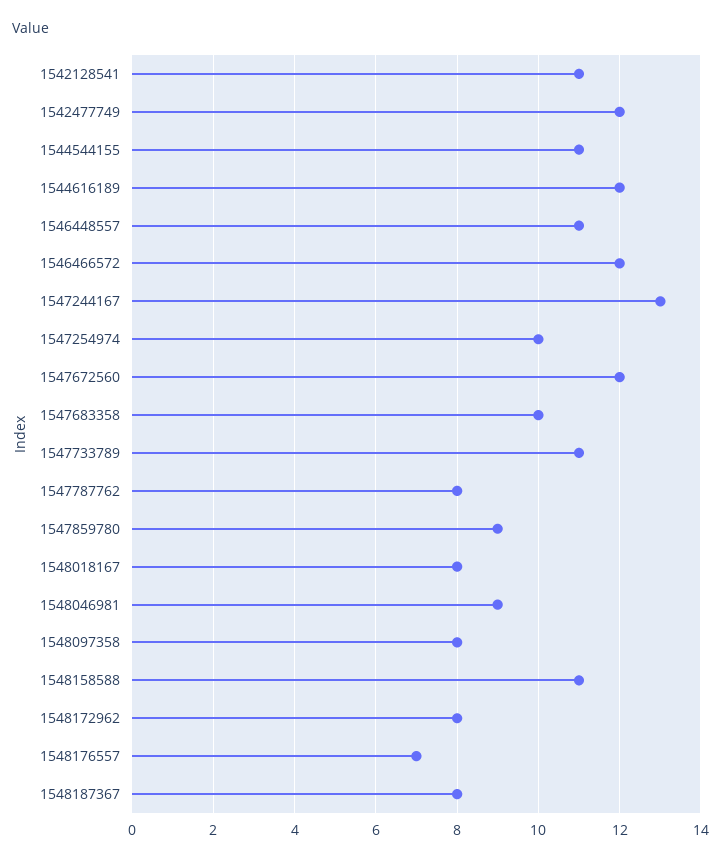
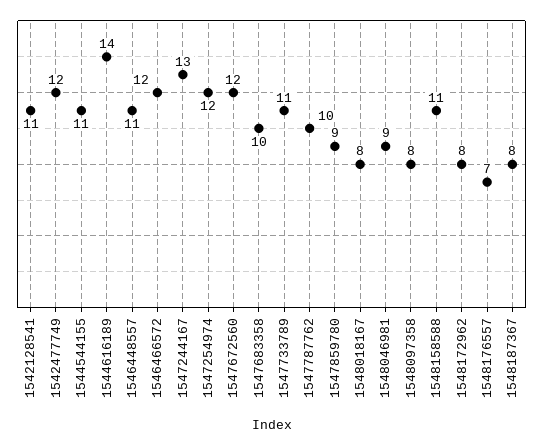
1544616189: 12 -> 14
1547254974: 10 -> 12
1547787762: 8 -> 10

